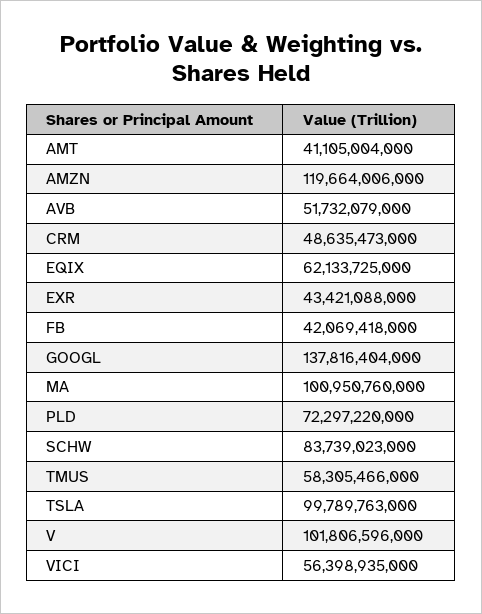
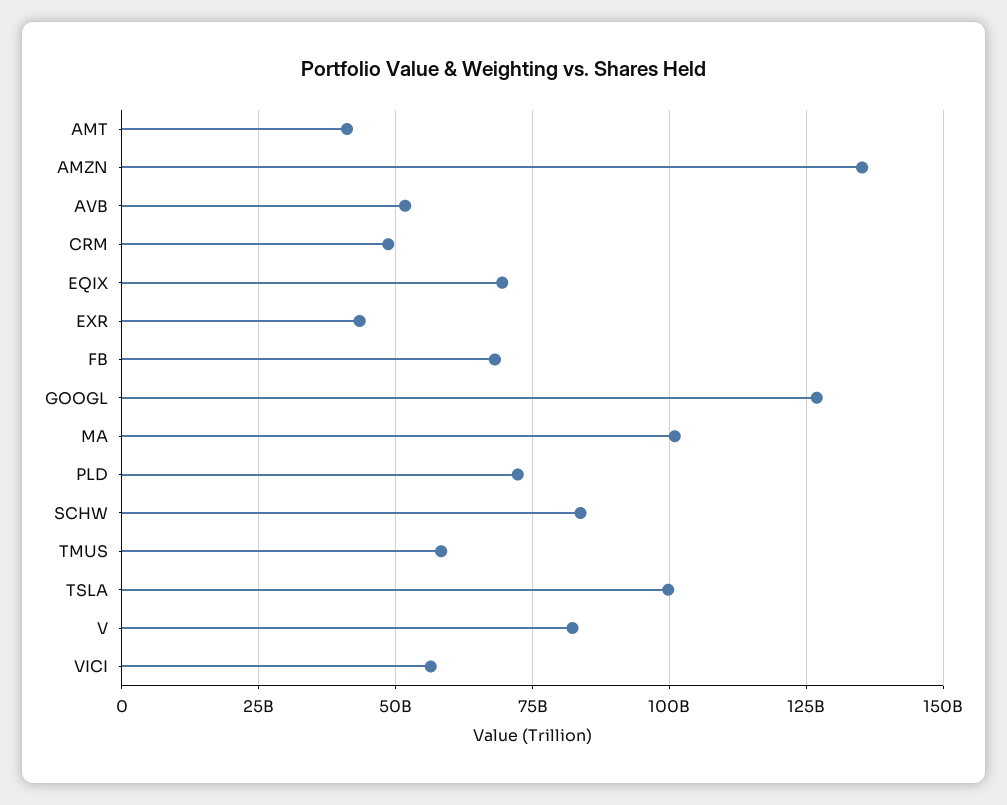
AMZN: 119664006000 -> 135000000000
EQIX: 62133725000 -> 70000000000
FB: 42069418000 -> 67500000000
GOOGL: 137816404000 -> 127500000000
V: 101806596000 -> 82500000000

